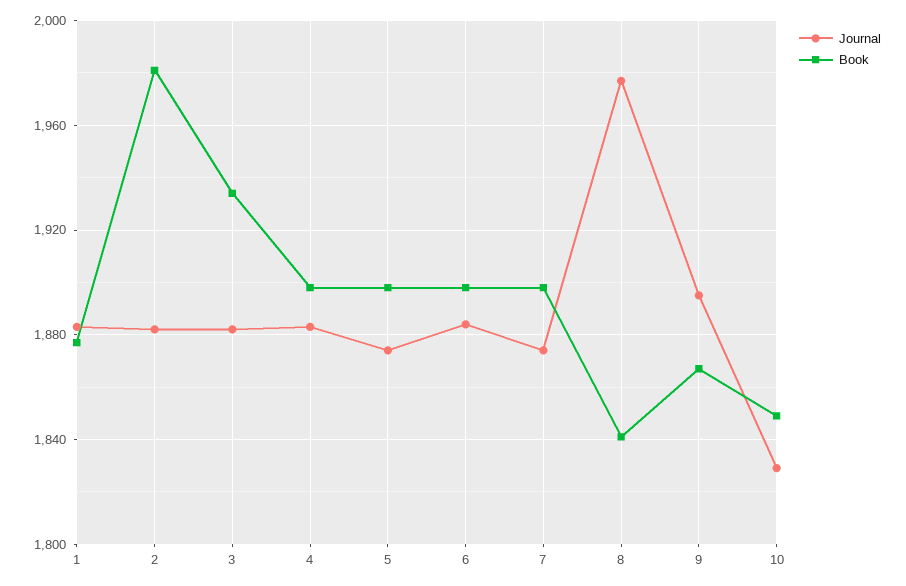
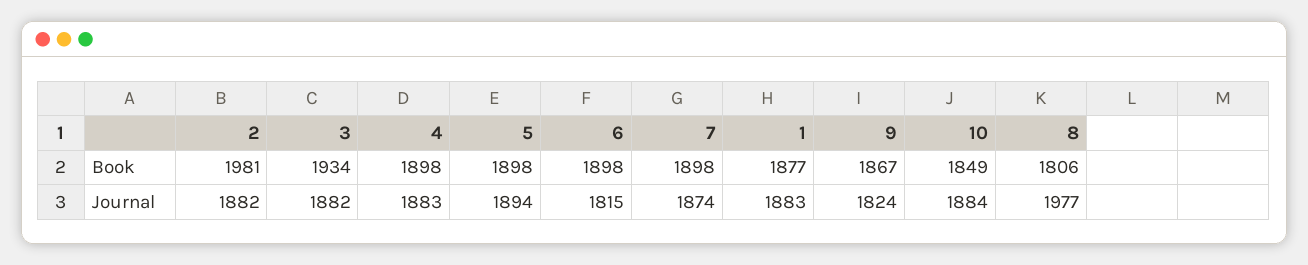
Journal, 5: 1875 -> 1894
Journal, 6: 1885 -> 1815
Book, 8: 1840 -> 1806
Journal, 9: 1895 -> 1824
Journal, 10: 1830 -> 1884

